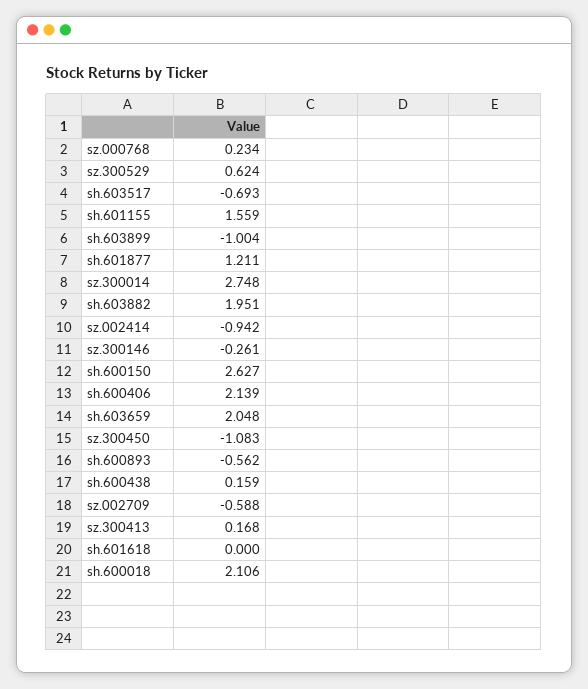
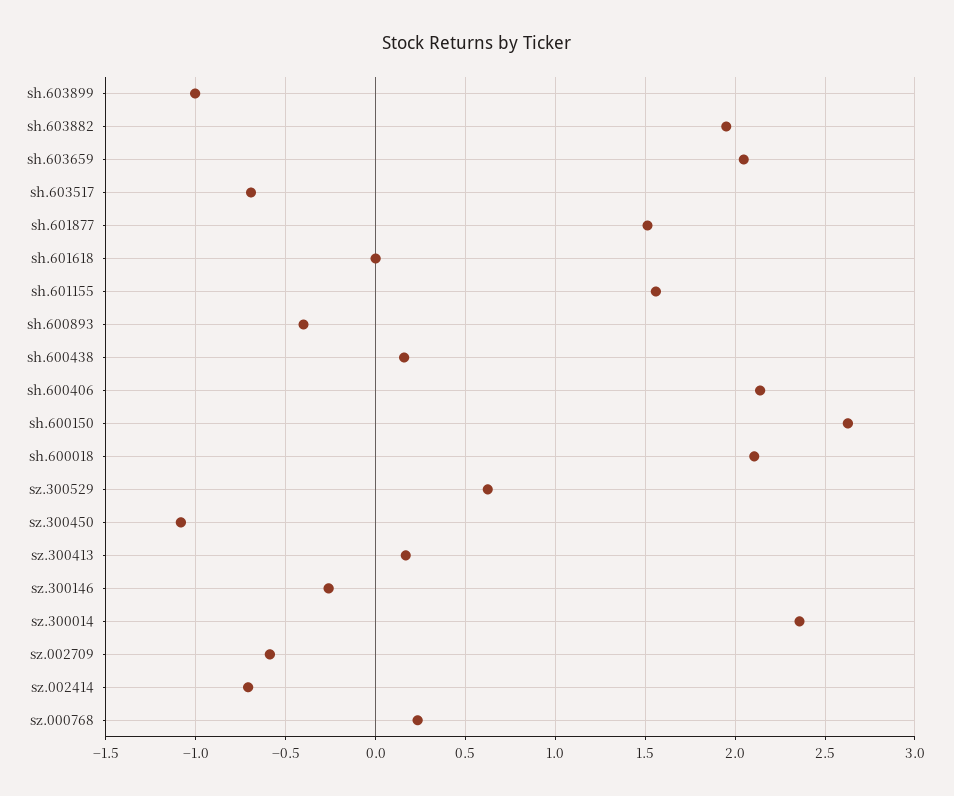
sh.601877: 1.211 -> 1.5
sz.300014: 2.748 -> 2.35
sz.002414: -0.942 -> -0.7
sh.600893: -0.562 -> -0.4

